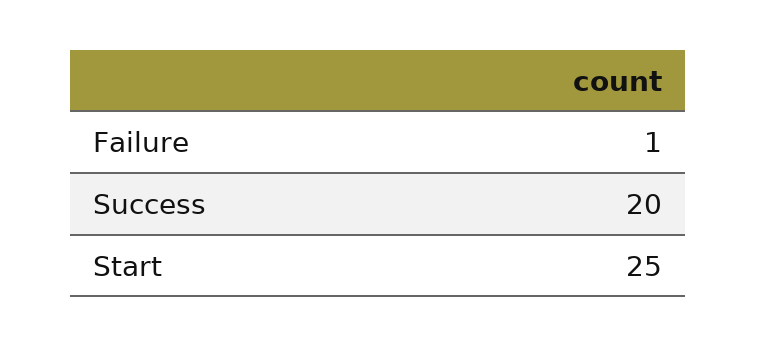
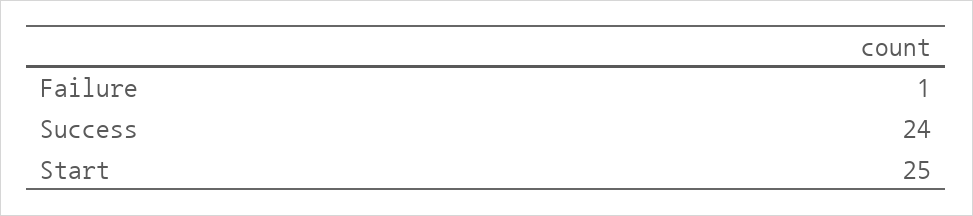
Success: 20 -> 24

